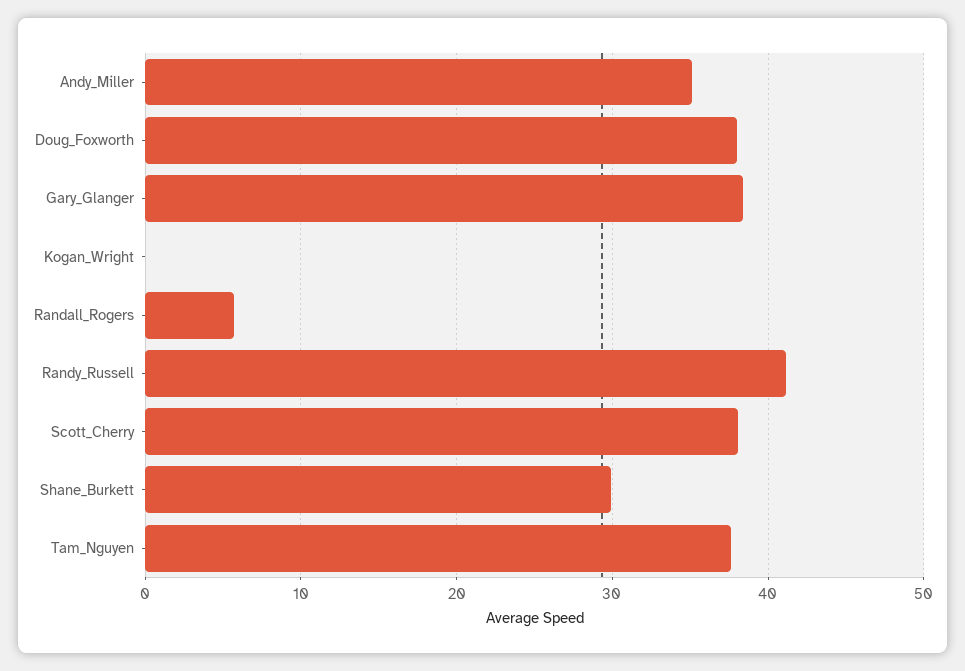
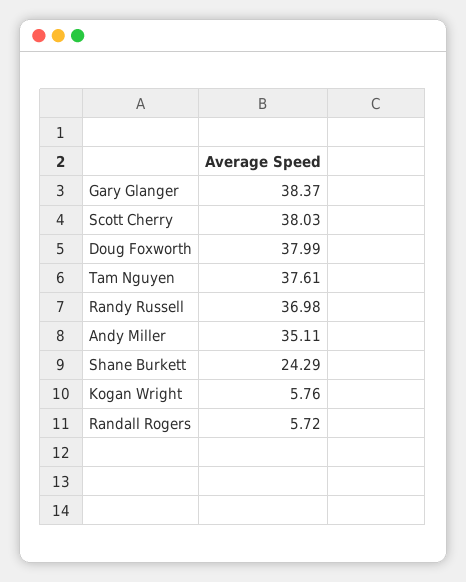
Kogan_Wright: 0 -> 5.76
Randy_Russell: 41 -> 36.98
Shane_Burkett: 30 -> 24.29

